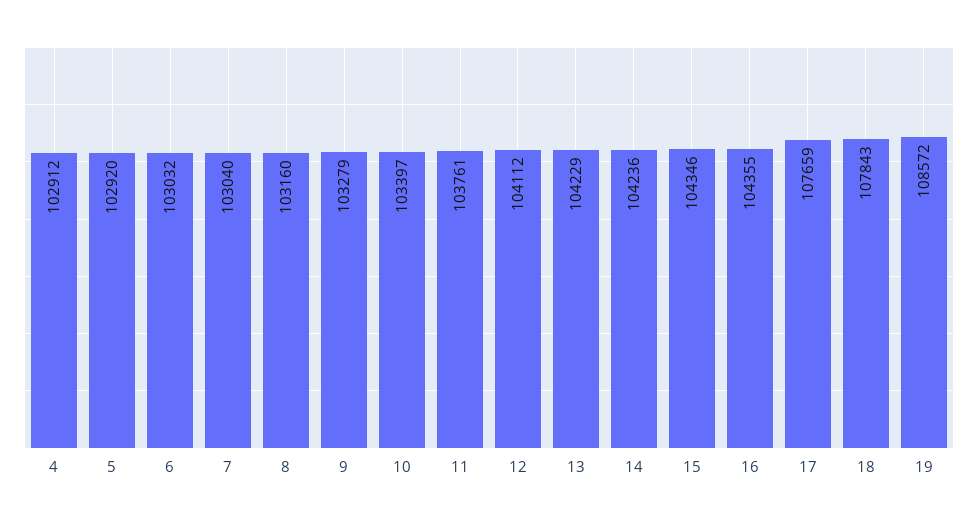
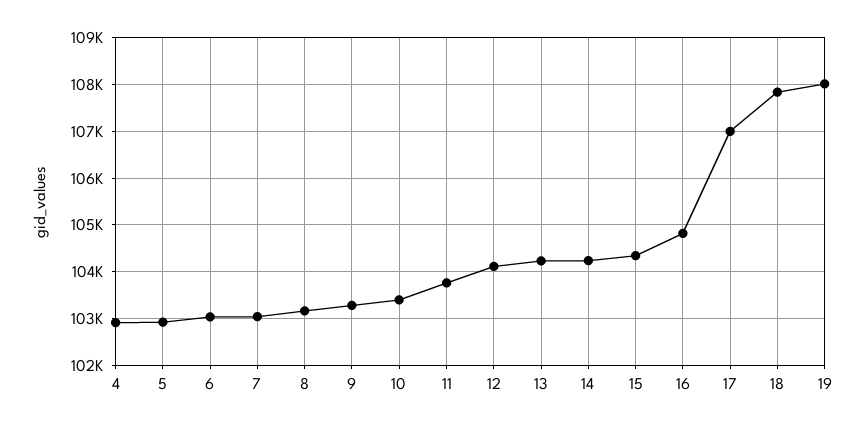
16: 104355 -> 104800
17: 107659 -> 107000
19: 108572 -> 108000

